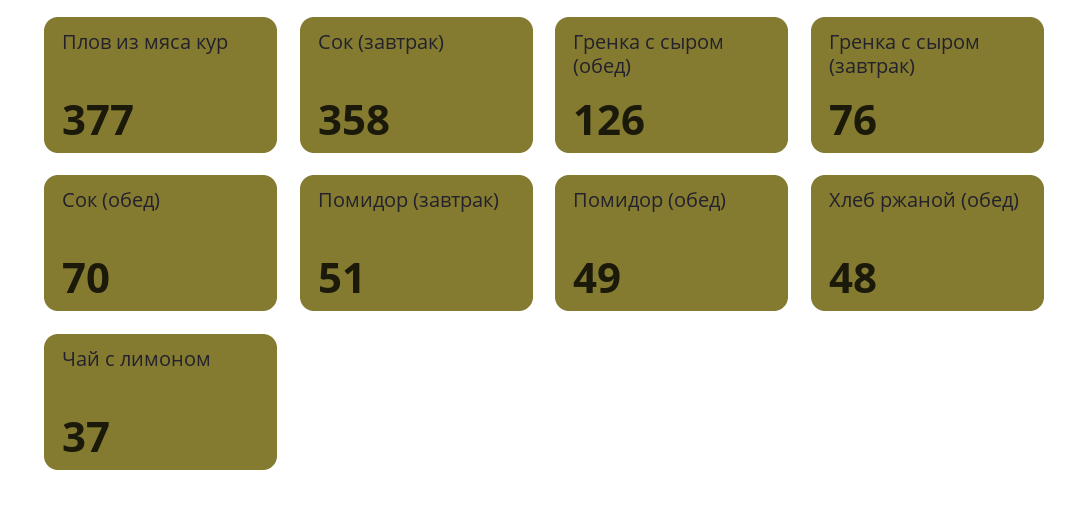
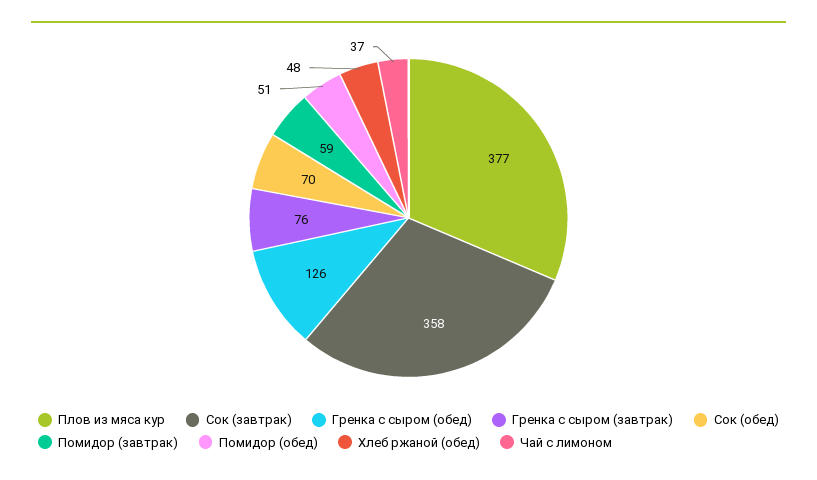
Помидор (завтрак): 51 -> 59
Помидор (обед): 49 -> 51

